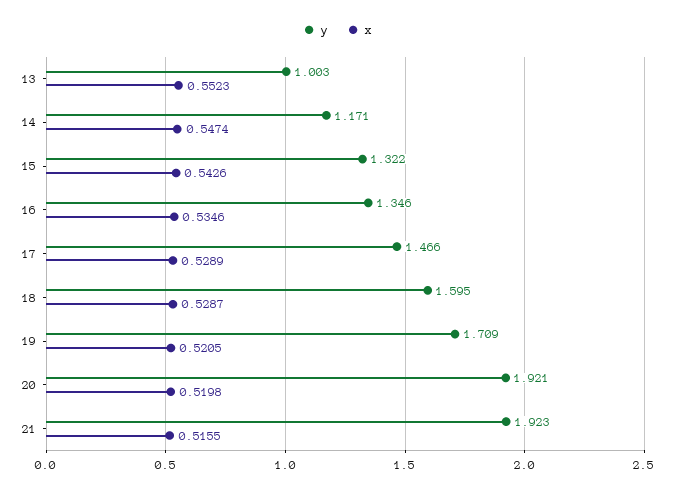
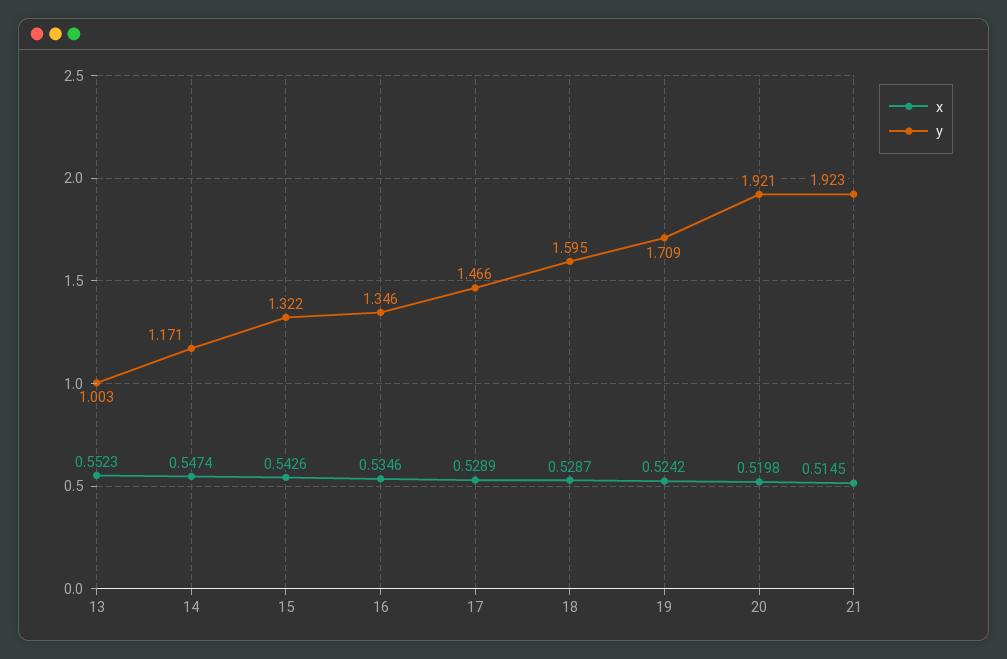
x, 19: 0.5205 -> 0.5242
x, 21: 0.5155 -> 0.5145

